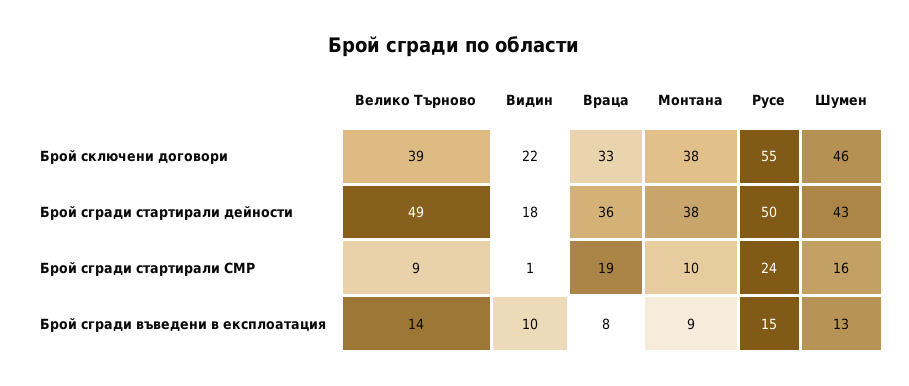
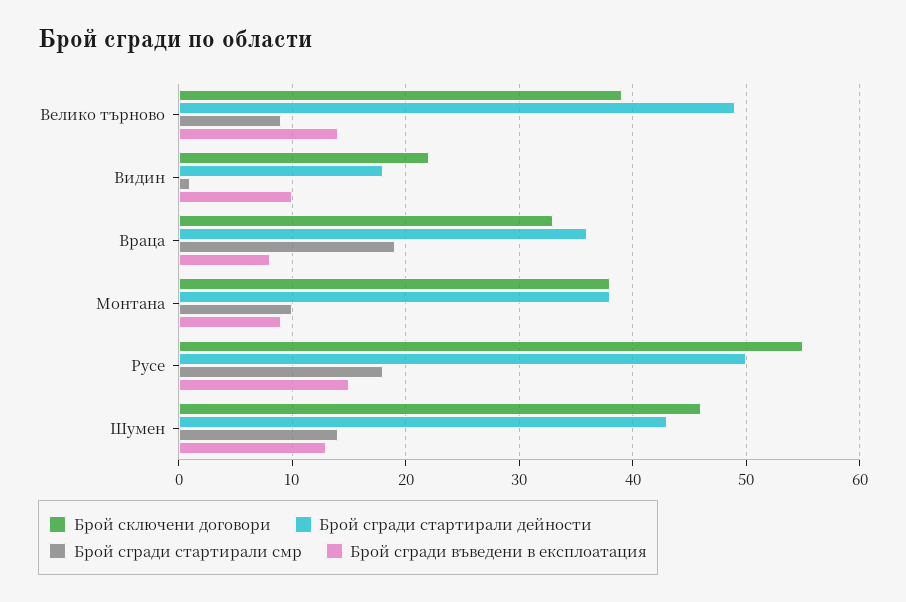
Брой сгради стартирали СМР, Русе: 24 -> 18
Брой сгради стартирали СМР, Шумен: 16 -> 14

